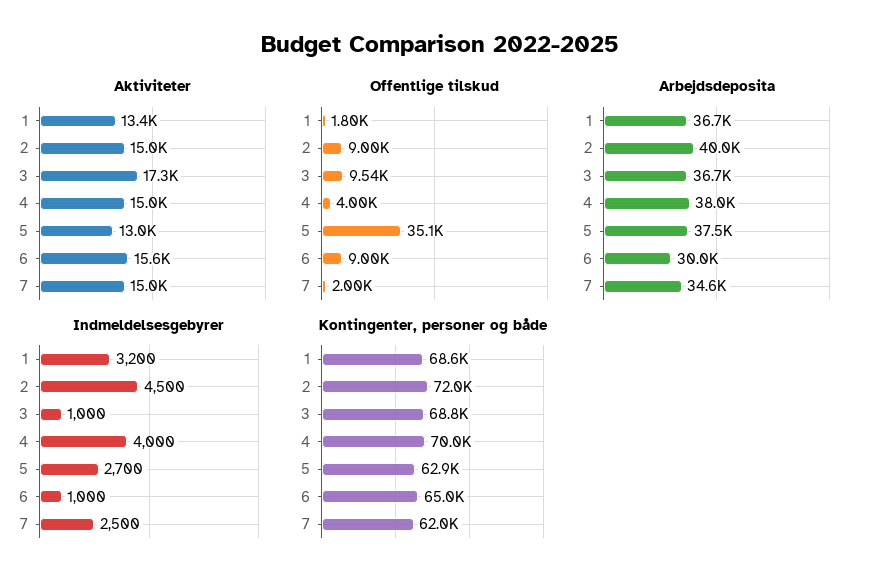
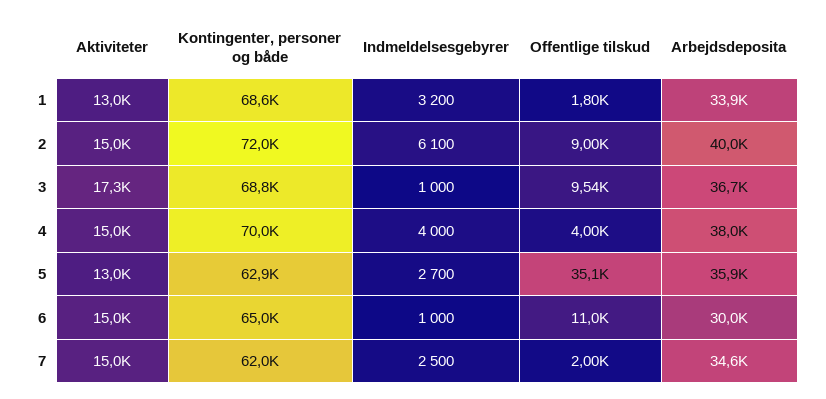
Aktiviteter, 1: 13400 -> 13000
Aktiviteter, 6: 15600 -> 15000
Offentlige tilskud, 6: 9000 -> 11000
Arbejdsdeposita, 1: 36700 -> 33900
Arbejdsdeposita, 5: 37500 -> 35900
Indmeldelsesgebyrer, 2: 4500 -> 6100

